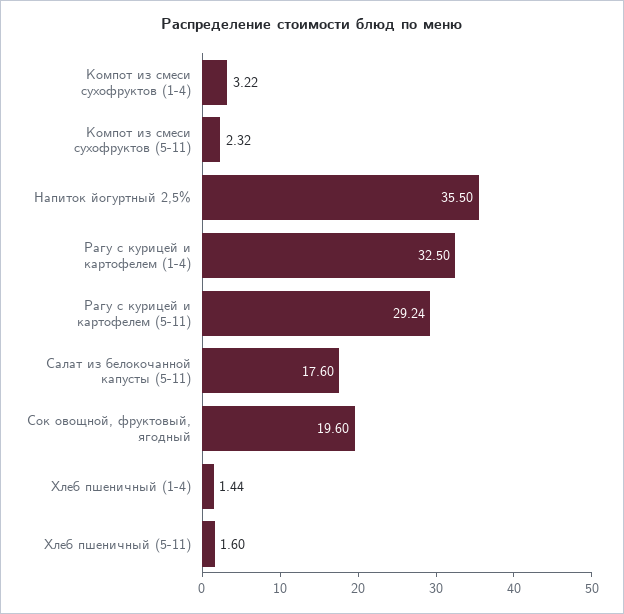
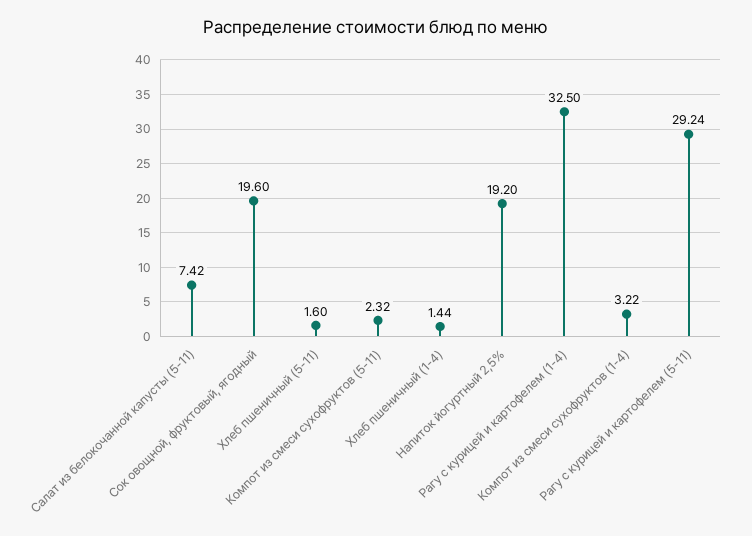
Напиток йогуртный 2,5%: 35.5 -> 19.2
Салат из белокочанной капусты (5-11): 17.6 -> 7.42

